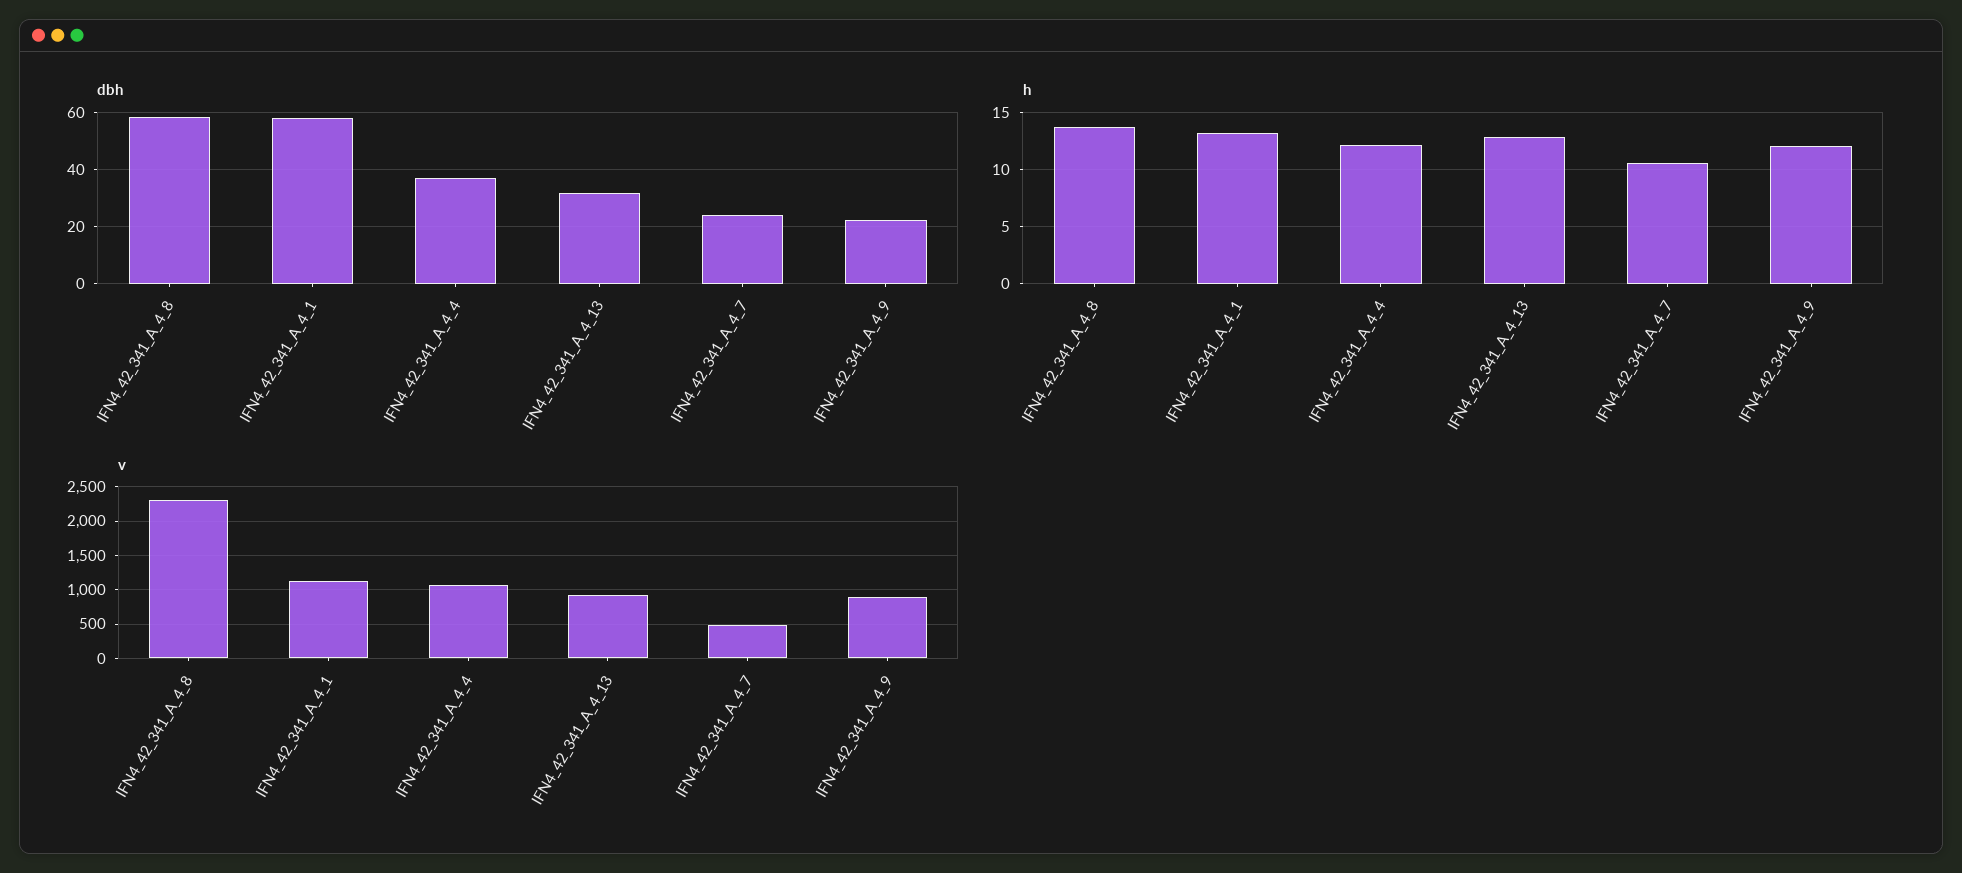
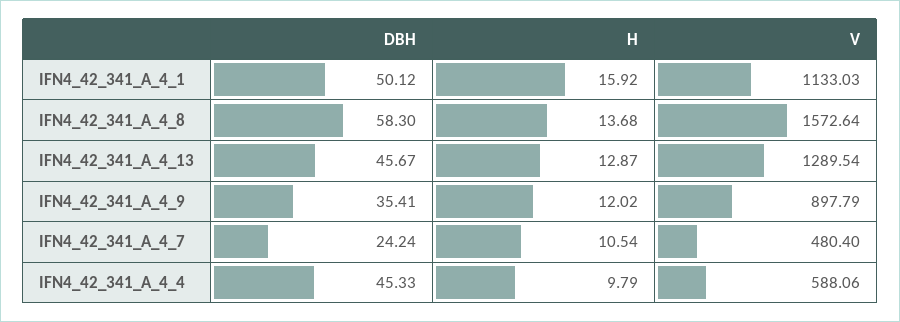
dbh, IFN4_42_341_A_4_1: 57.5 -> 50.12
dbh, IFN4_42_341_A_4_4: 37.5 -> 45.33
dbh, IFN4_42_341_A_4_13: 32.5 -> 45.67
dbh, IFN4_42_341_A_4_9: 22.5 -> 35.41
h, IFN4_42_341_A_4_1: 13 -> 15.92
h, IFN4_42_341_A_4_4: 12 -> 9.79
v, IFN4_42_341_A_4_8: 2300 -> 1572.64
v, IFN4_42_341_A_4_4: 1100 -> 588.06
v, IFN4_42_341_A_4_13: 900 -> 1289.54

